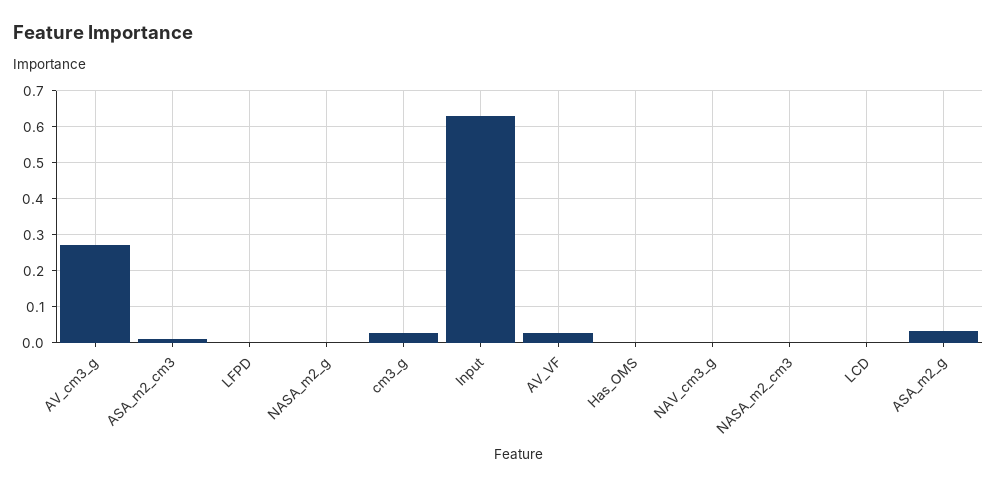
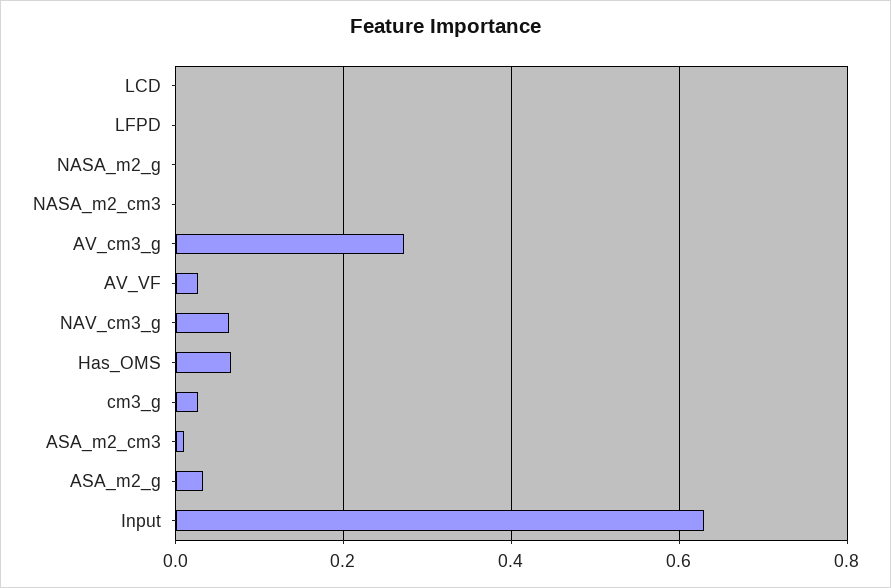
Has_OMS: 0 -> 0.06
NAV_cm3_g: 0 -> 0.06

